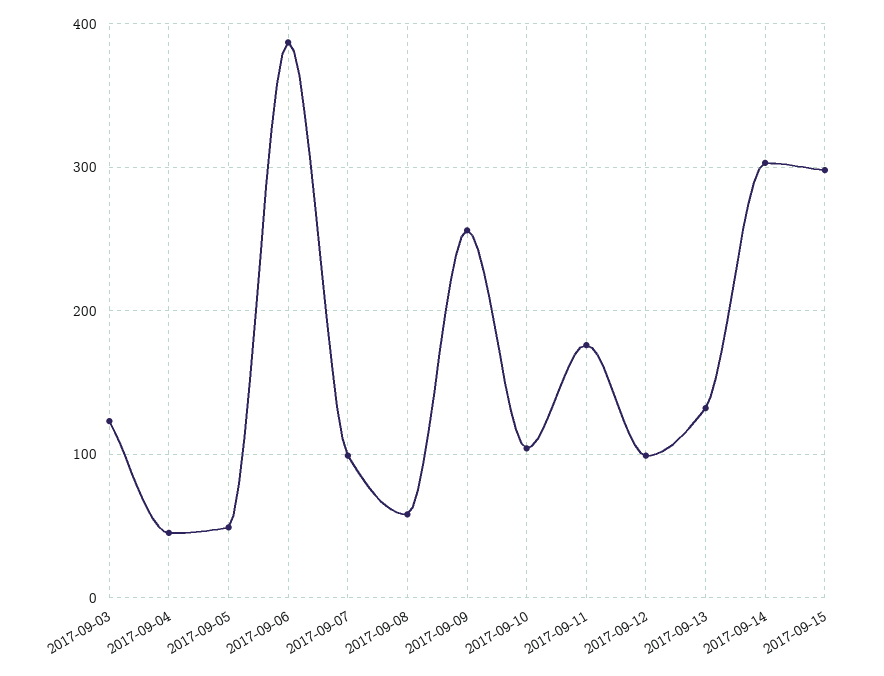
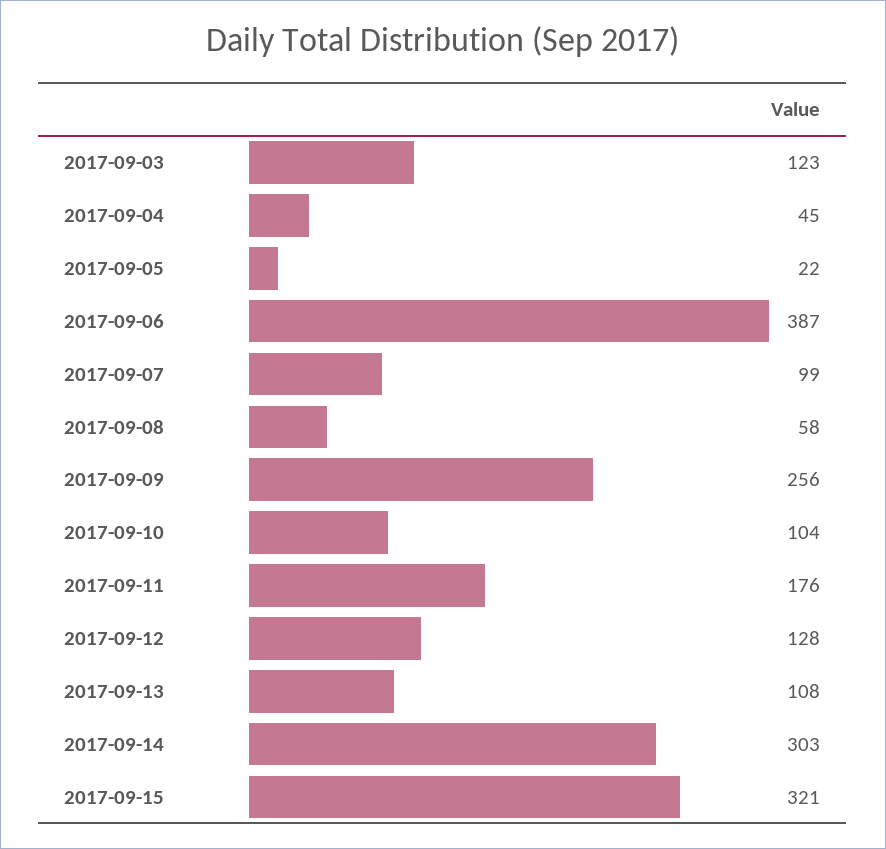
2017-09-05: 50 -> 22
2017-09-12: 100 -> 128
2017-09-13: 130 -> 108
2017-09-15: 300 -> 321

